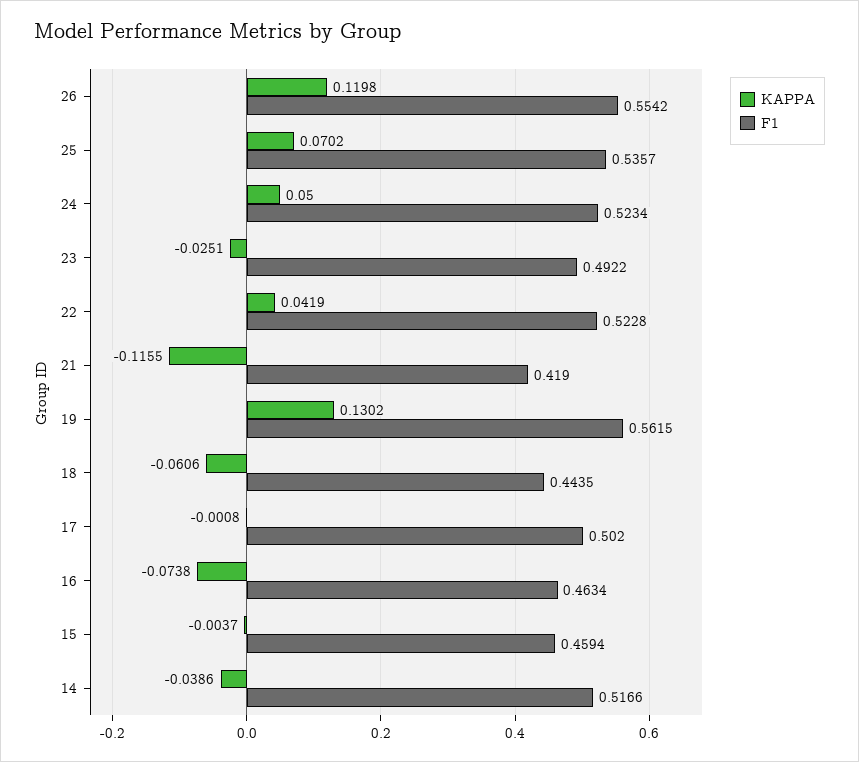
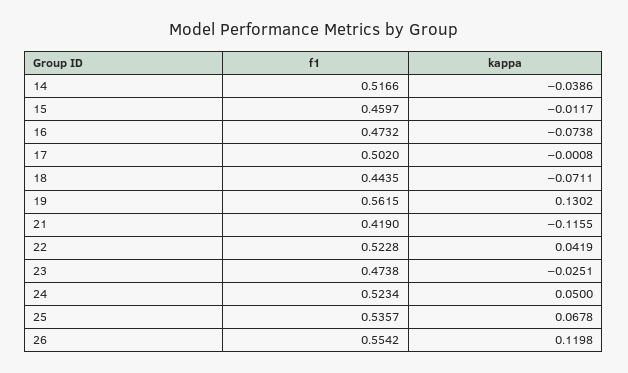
KAPPA, 25: 0.0702 -> 0.0678
F1, 23: 0.4922 -> 0.4738
KAPPA, 18: -0.0606 -> -0.0711
F1, 16: 0.4634 -> 0.4732
KAPPA, 15: -0.0037 -> -0.0117
F1, 15: 0.4594 -> 0.4597

